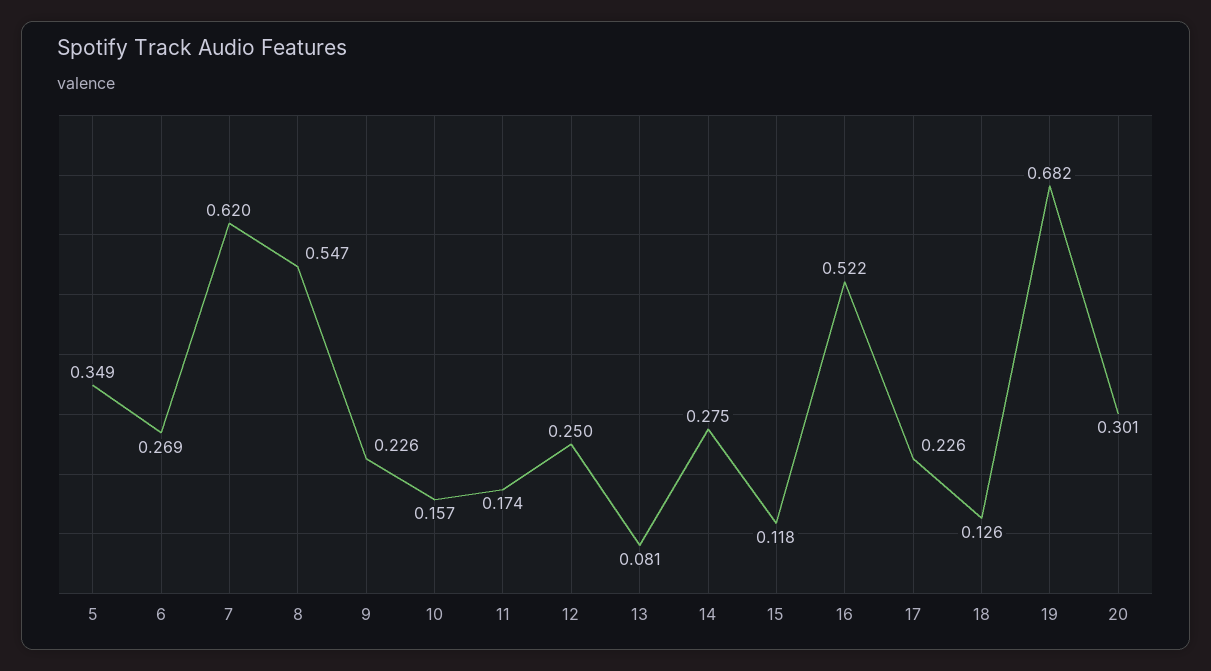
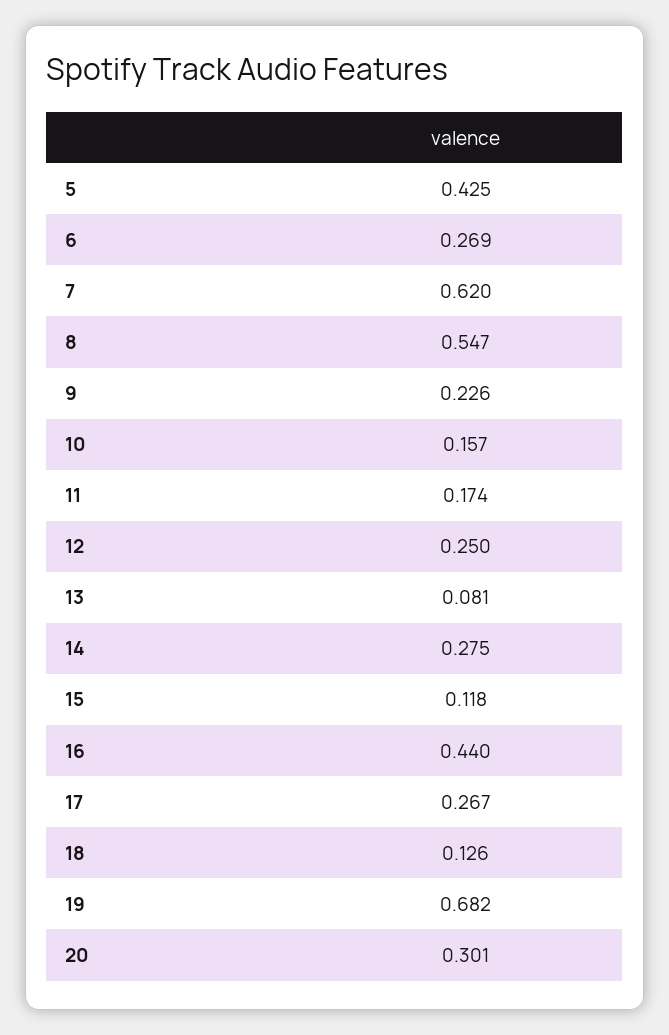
5: 0.349 -> 0.425
16: 0.522 -> 0.44
17: 0.226 -> 0.267

